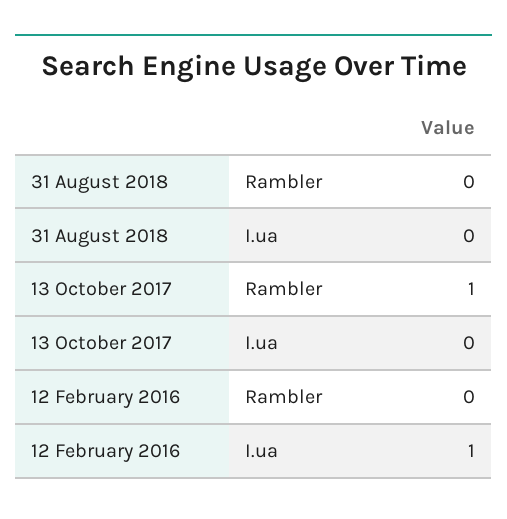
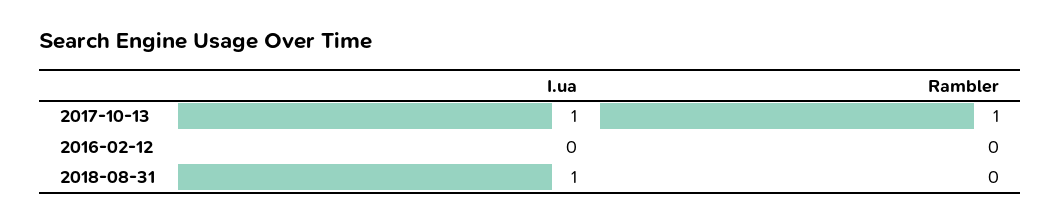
31 August 2018, I.ua: 0 -> 1
13 October 2017, I.ua: 0 -> 1
12 February 2016, I.ua: 1 -> 0

